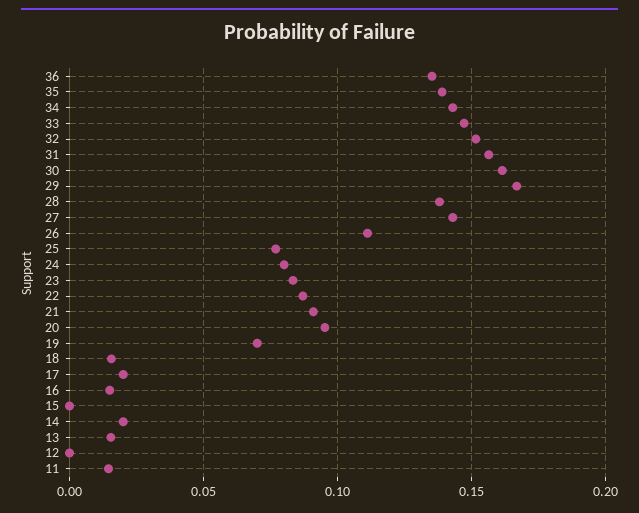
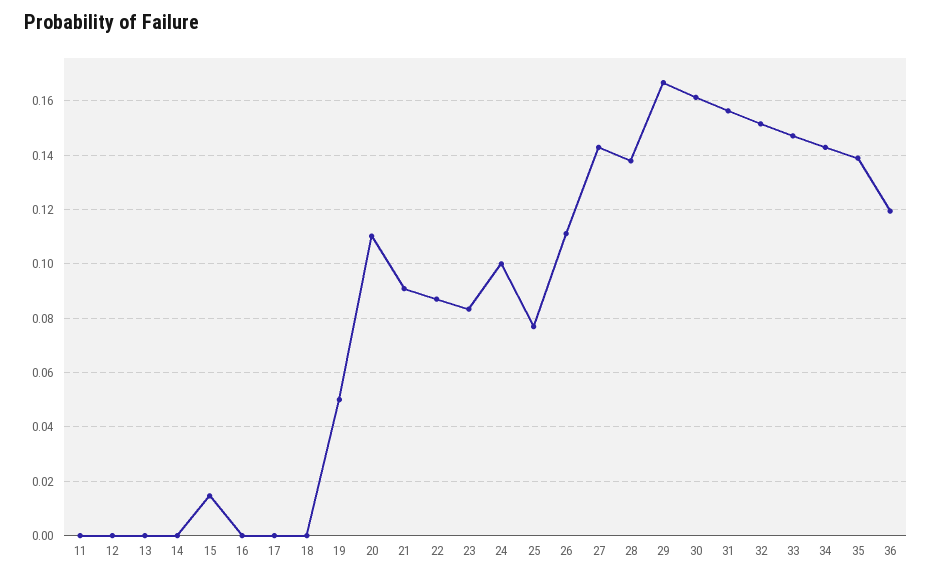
36: 0.135 -> 0.12
24: 0.08 -> 0.1
20: 0.095 -> 0.11
19: 0.07 -> 0.05
18: 0.015 -> 0
17: 0.02 -> 0
16: 0.015 -> 0
15: 0 -> 0.015
14: 0.02 -> 0
13: 0.015 -> 0
11: 0.015 -> 0

